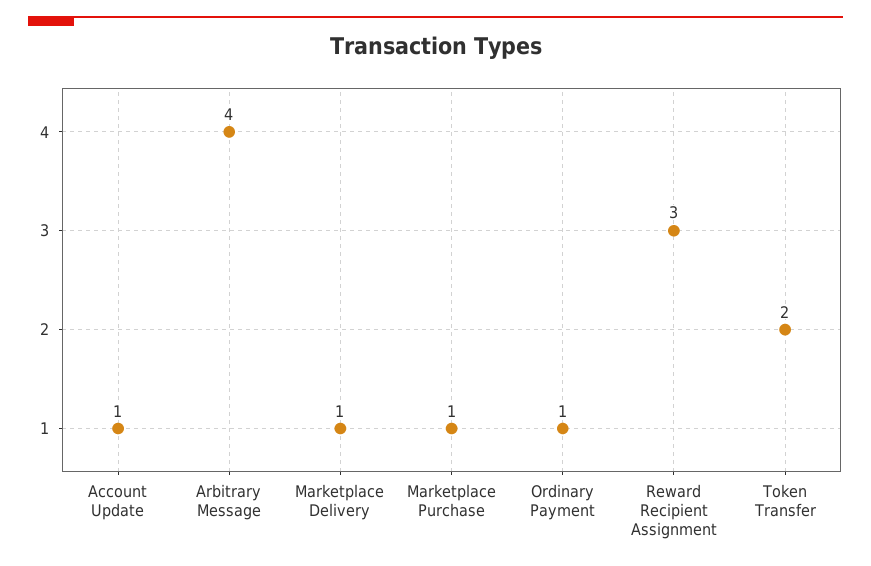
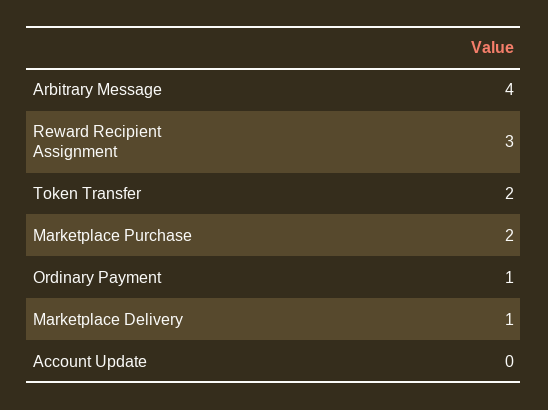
Account Update: 1 -> 0
Marketplace Purchase: 1 -> 2

